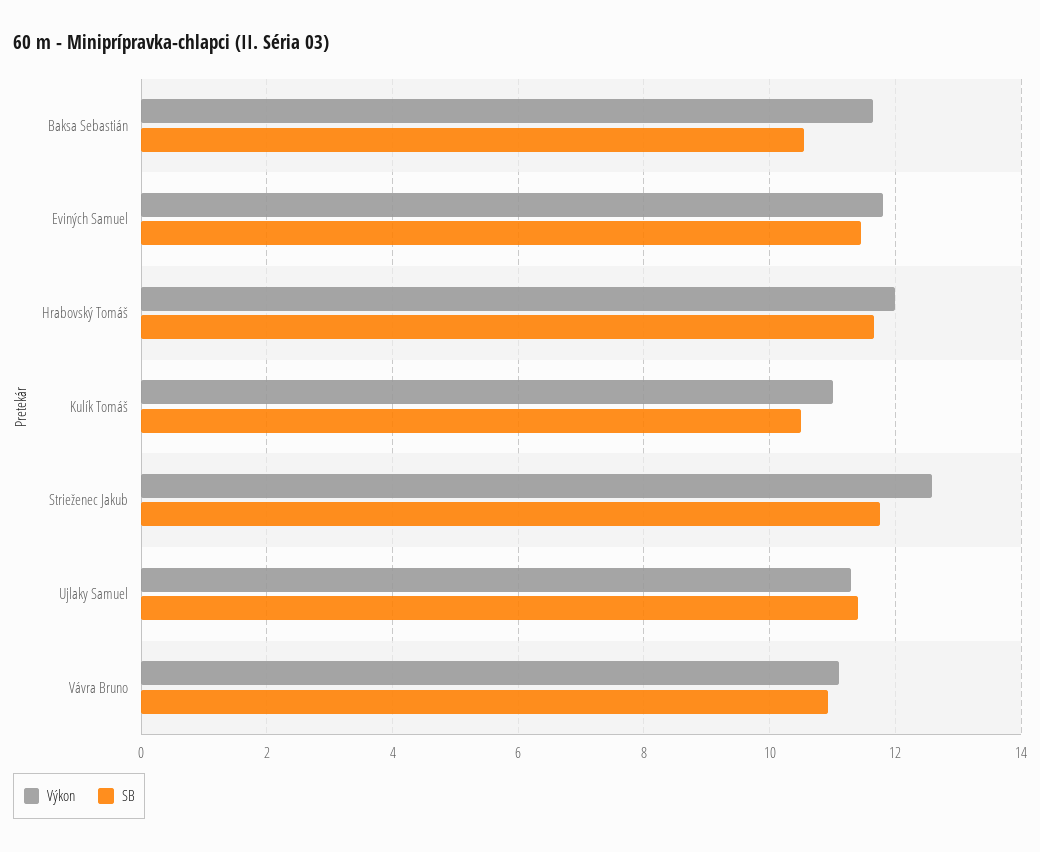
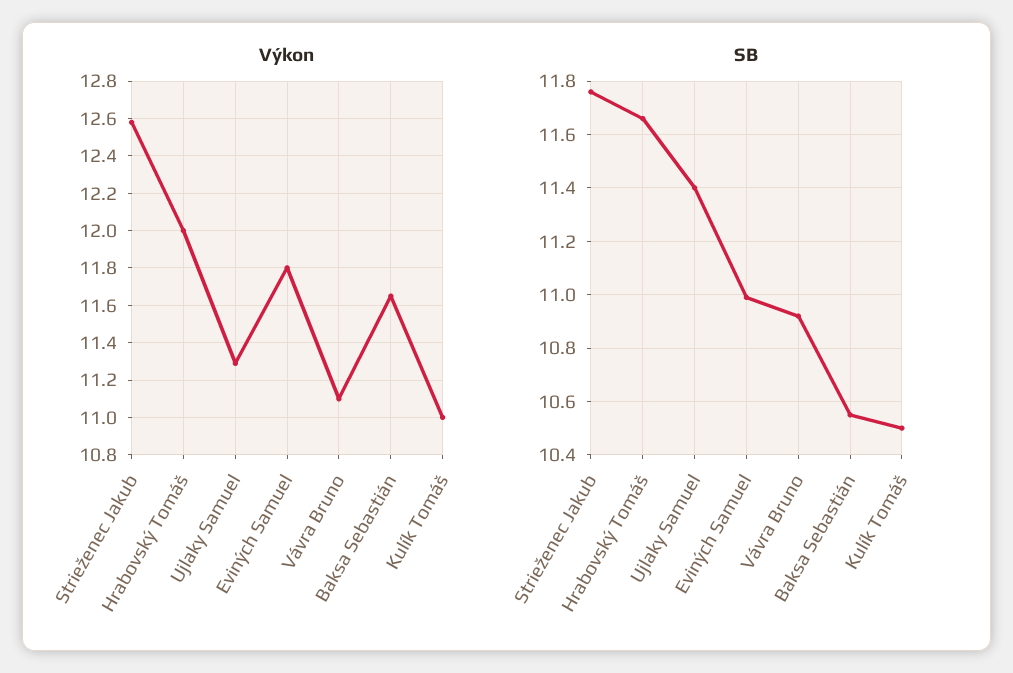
SB, Eviných Samuel: 11.4 -> 11

